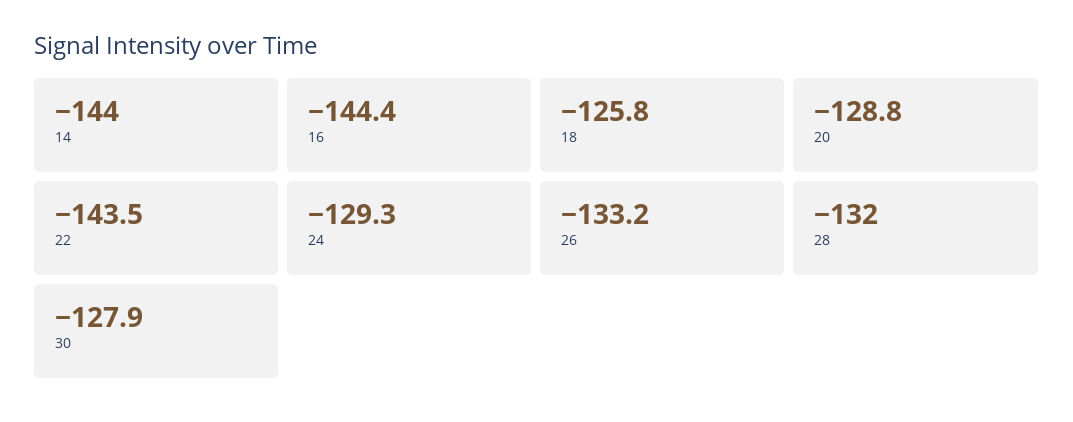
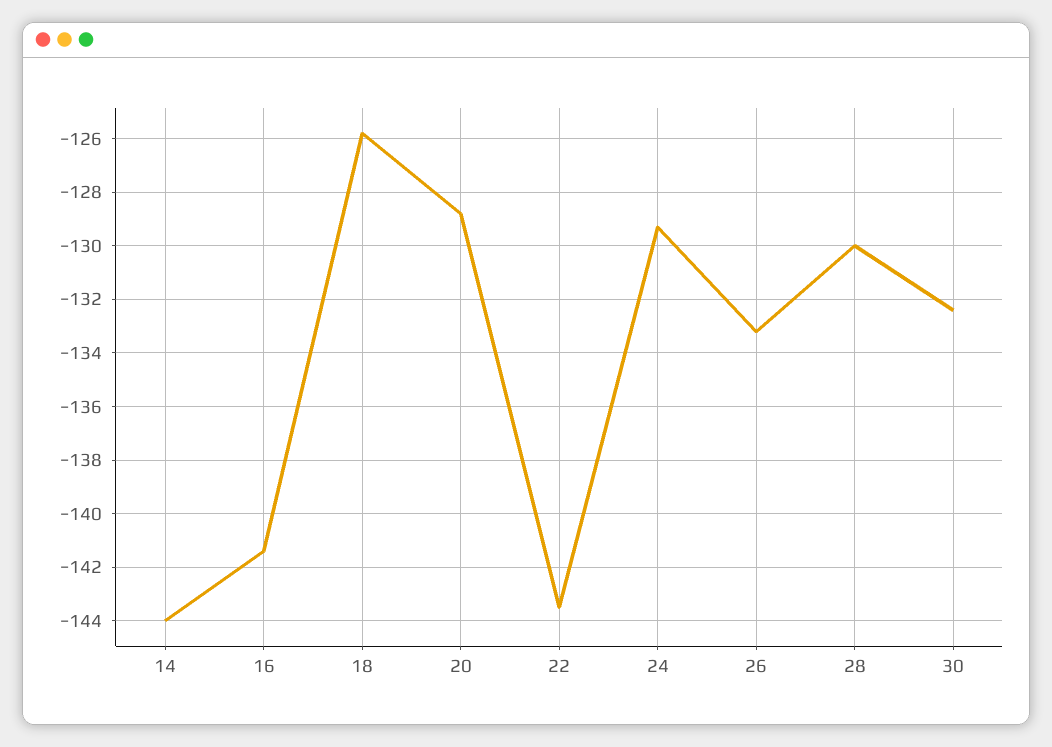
16: -144.4 -> -141.5
28: -132 -> -130
30: -127.9 -> -132.5

